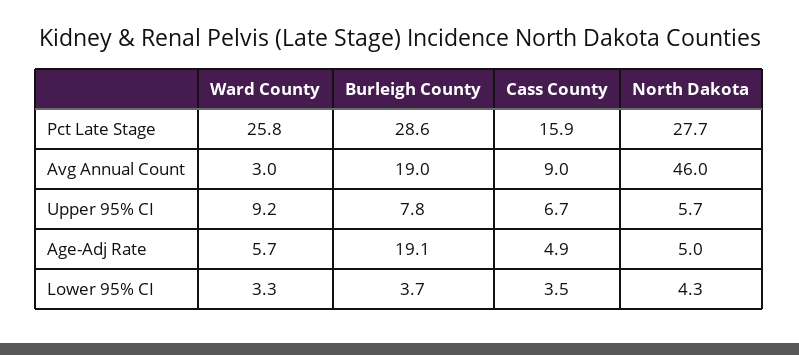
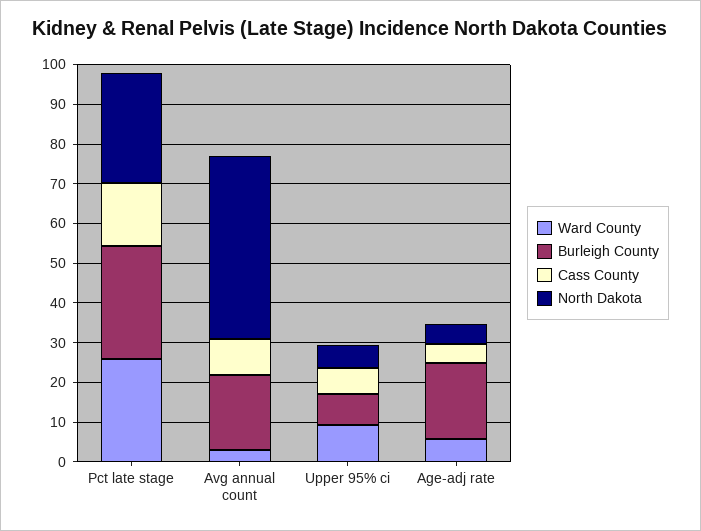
Ward County, Lower 95% CI: 3.3 -> none
Burleigh County, Lower 95% CI: 3.7 -> none
Cass County, Lower 95% CI: 3.5 -> none
North Dakota, Lower 95% CI: 4.3 -> none

